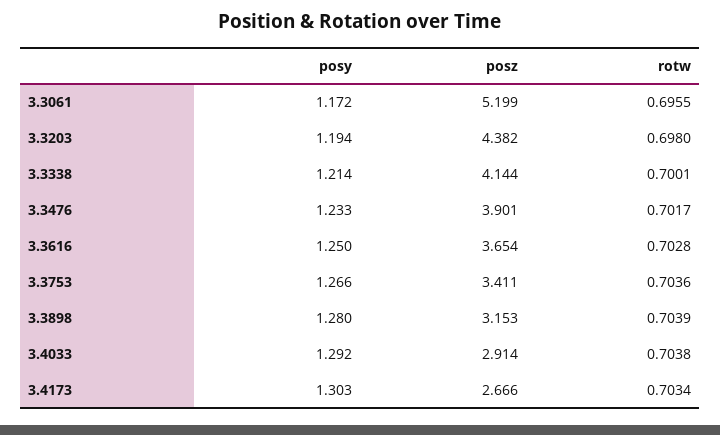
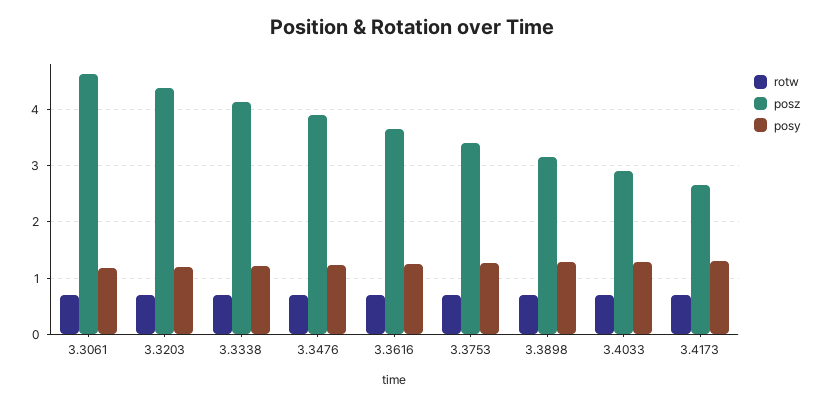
posz, 3.3061: 5.199 -> 4.6

